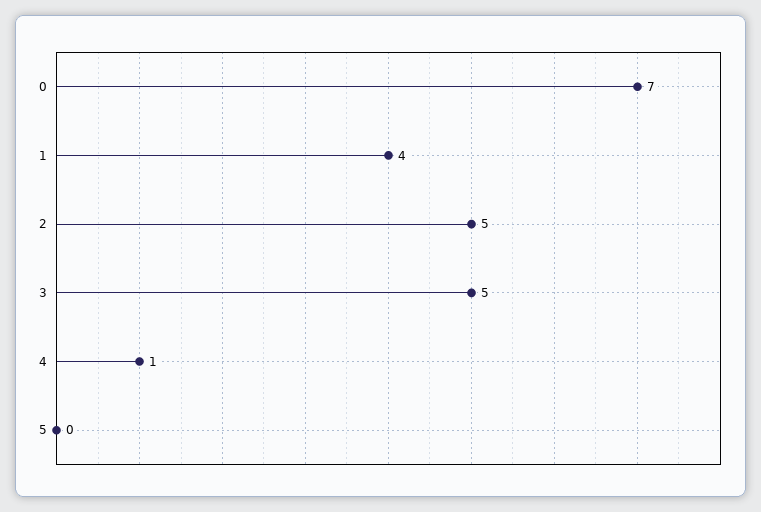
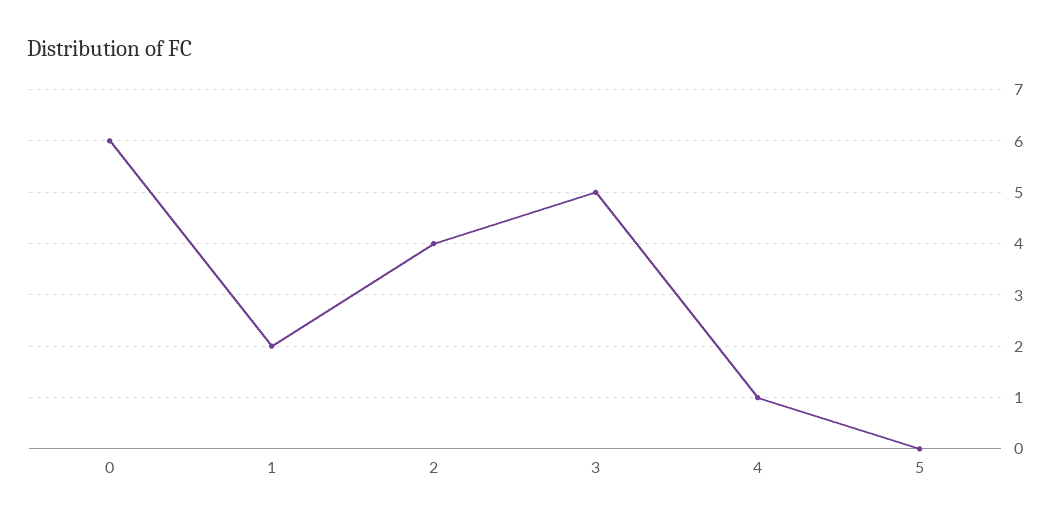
0: 7 -> 6
1: 4 -> 2
2: 5 -> 4

